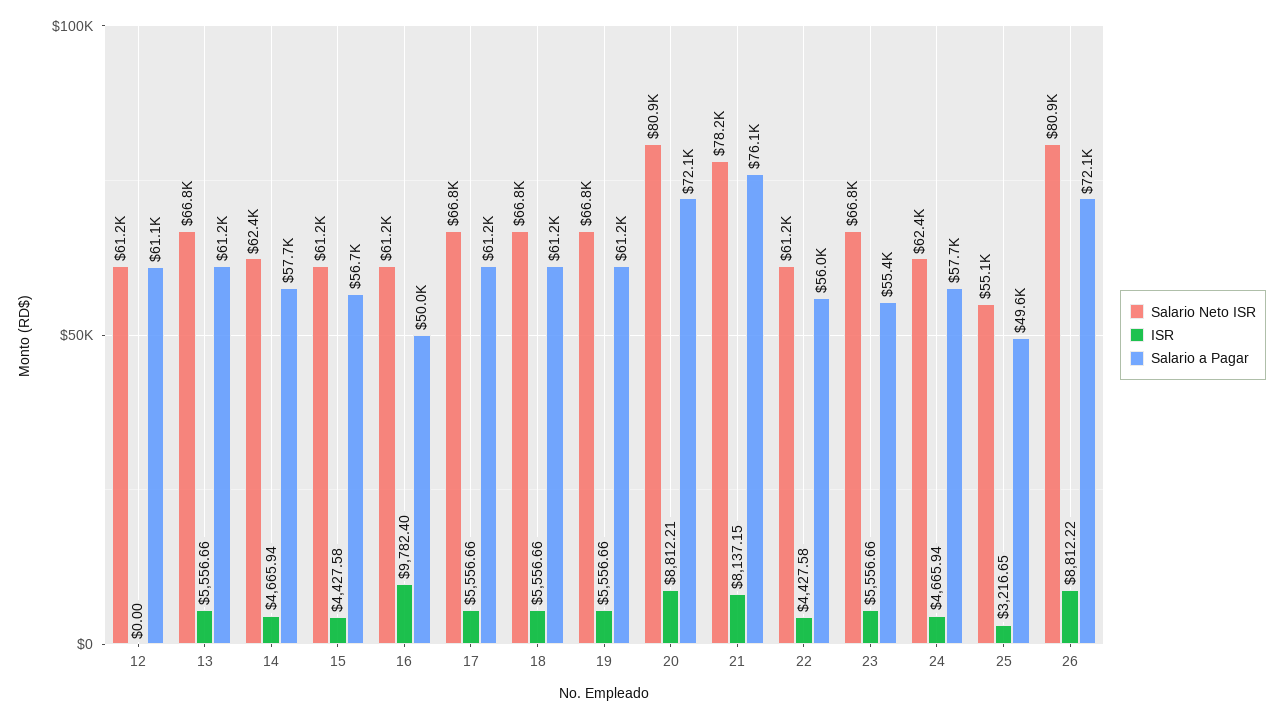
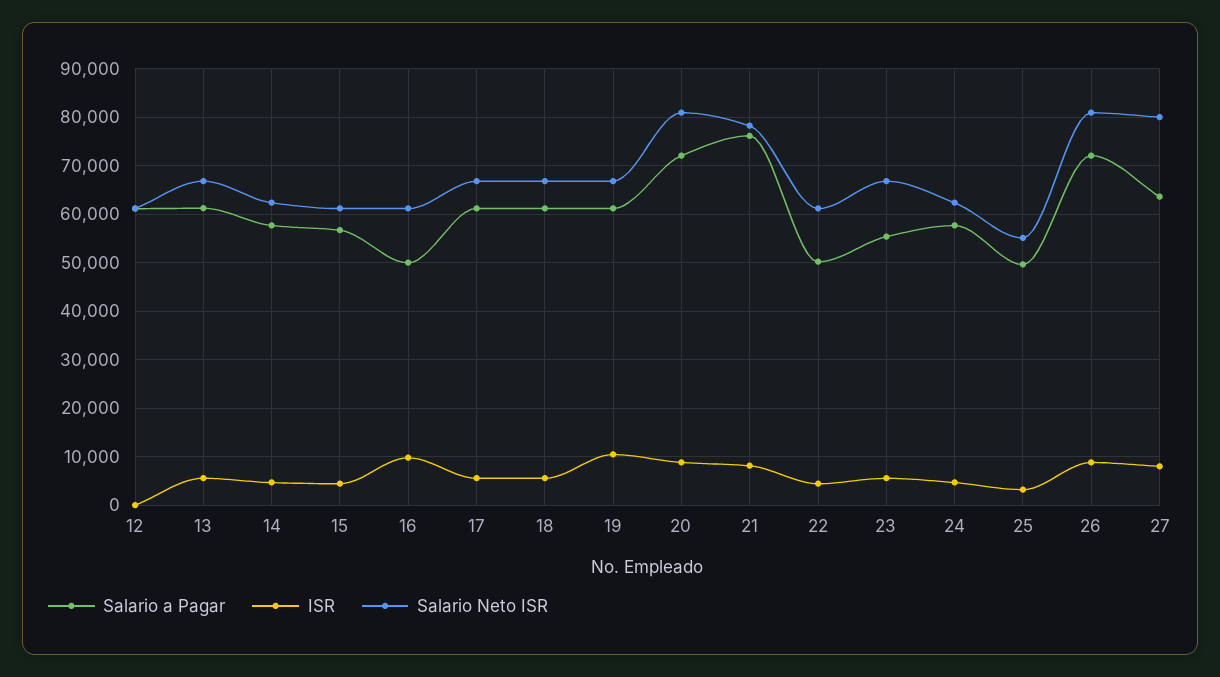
ISR, 19: 5556.66 -> 10000
Salario a Pagar, 22: 56000 -> 50000
Salario a Pagar, 27: none -> 64000
ISR, 27: none -> 8000
Salario Neto ISR, 27: none -> 80000

